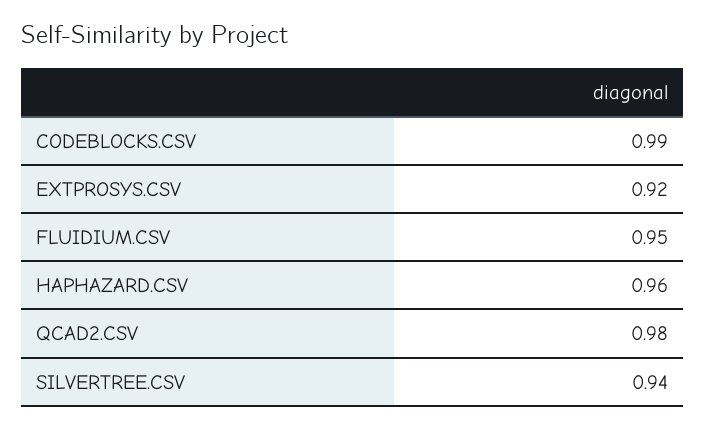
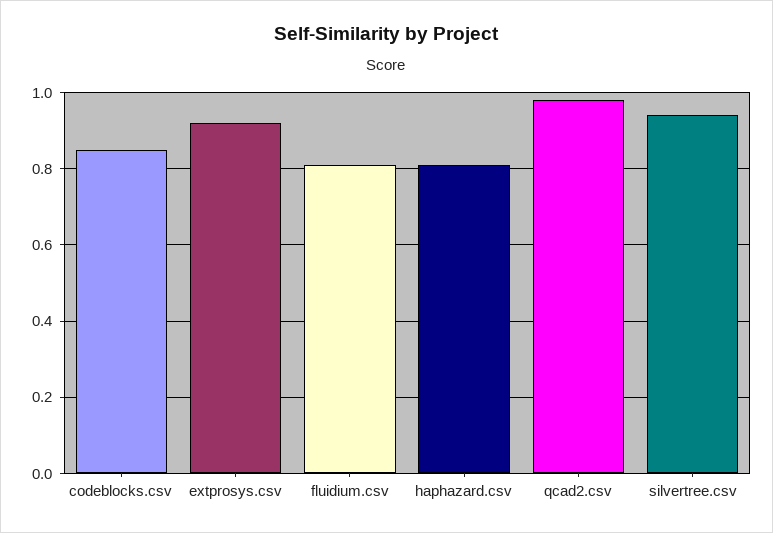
CODEBLOCKS.CSV: 0.99 -> 0.85
FLUIDIUM.CSV: 0.95 -> 0.8
HAPHAZARD.CSV: 0.96 -> 0.8

